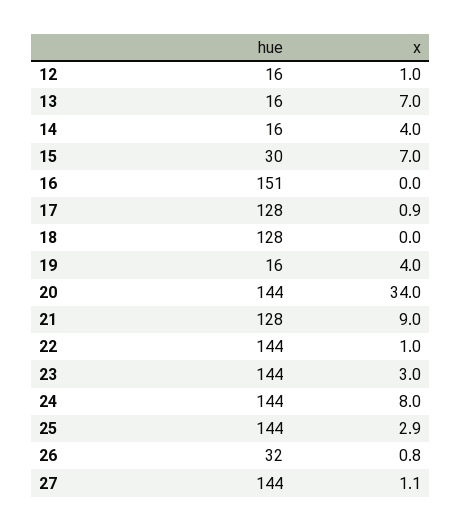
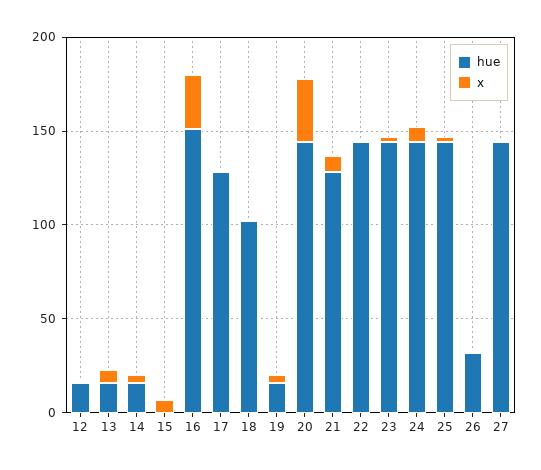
hue, 15: 30 -> 0
x, 16: 0 -> 30
hue, 18: 128 -> 100

